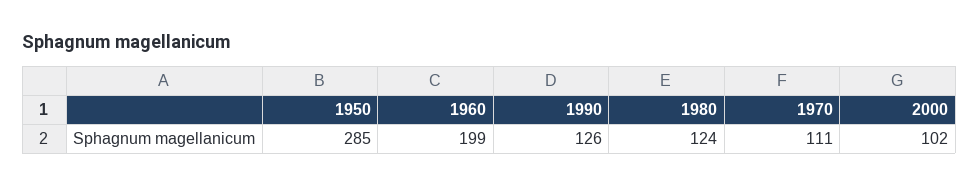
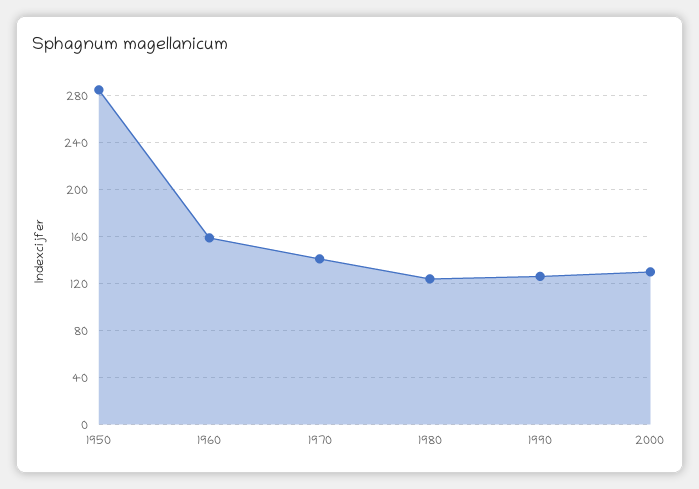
1960: 199 -> 160
1970: 111 -> 140
2000: 102 -> 130

